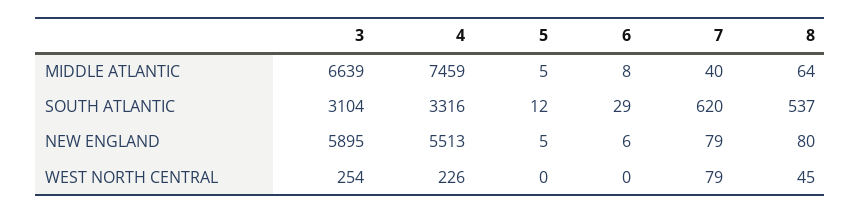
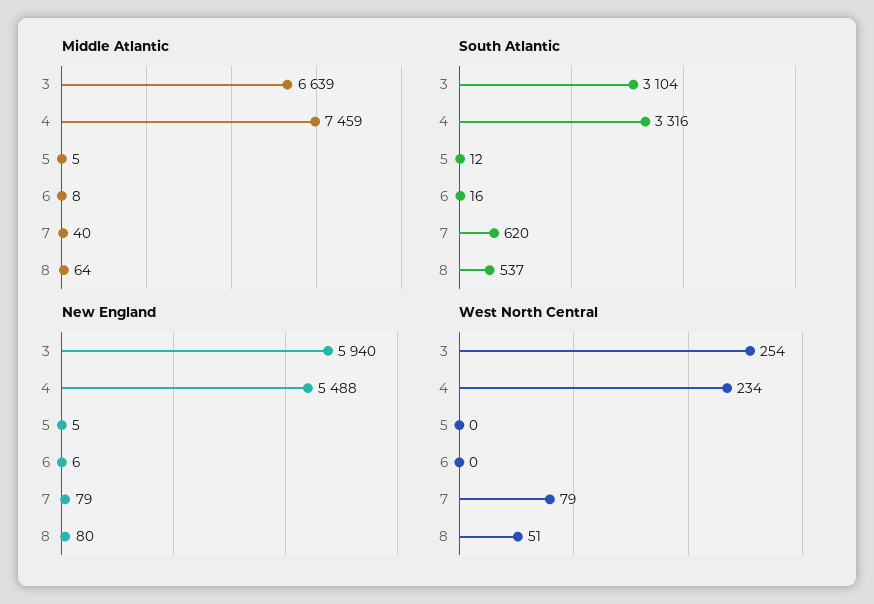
SOUTH ATLANTIC, 6: 29 -> 16
NEW ENGLAND, 3: 5895 -> 5940
NEW ENGLAND, 4: 5513 -> 5488
WEST NORTH CENTRAL, 4: 226 -> 234
WEST NORTH CENTRAL, 8: 45 -> 51

